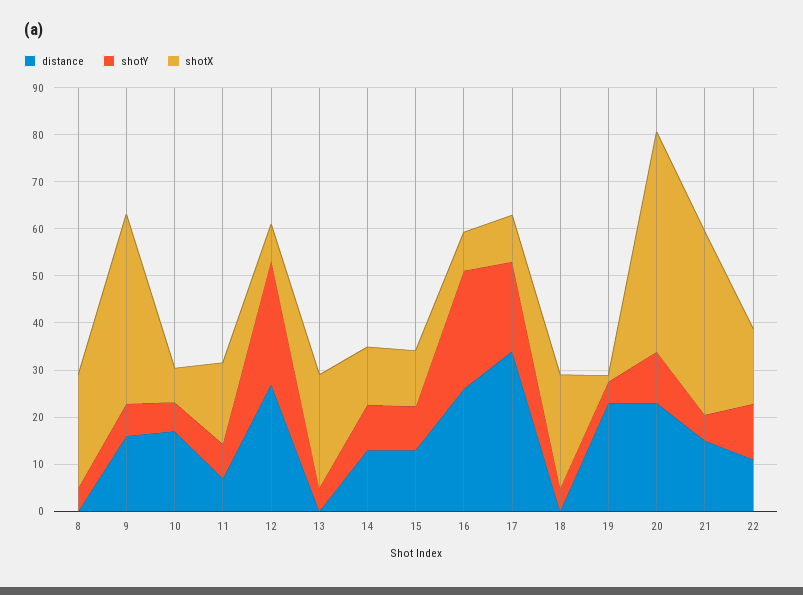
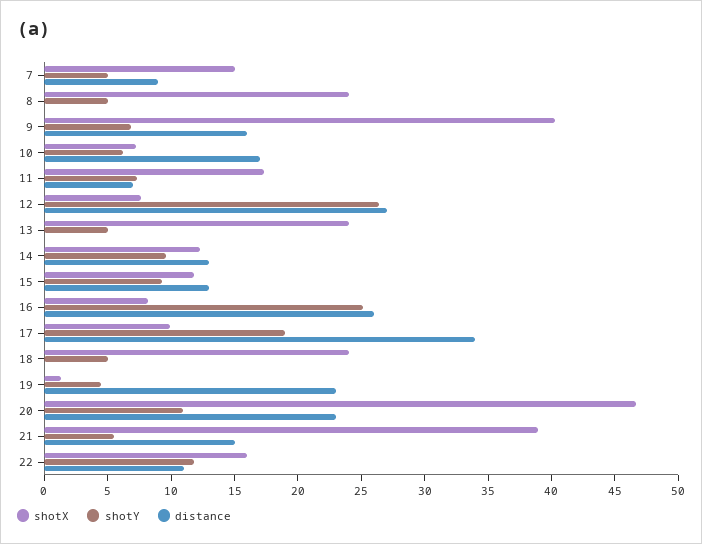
shotX, 7: none -> 15
shotY, 7: none -> 5
distance, 7: none -> 9

